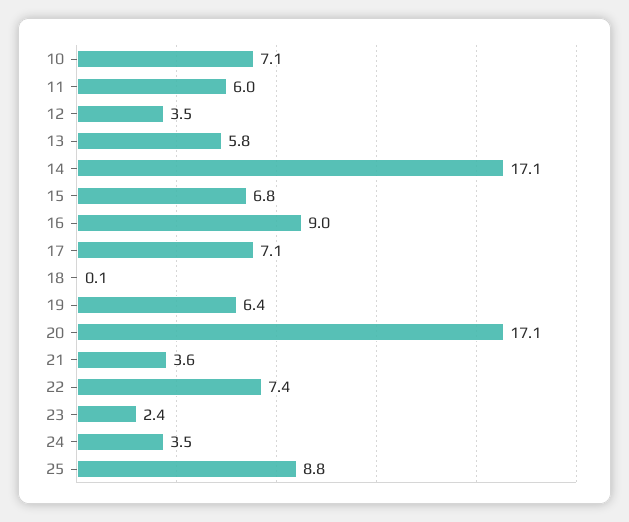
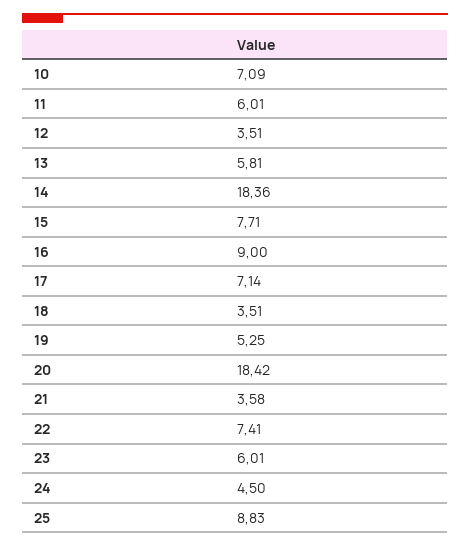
14: 17.1 -> 18.36
15: 6.8 -> 7.71
18: 0.1 -> 3.51
19: 6.4 -> 5.25
20: 17.1 -> 18.42
23: 2.4 -> 6.01
24: 3.5 -> 4.5

